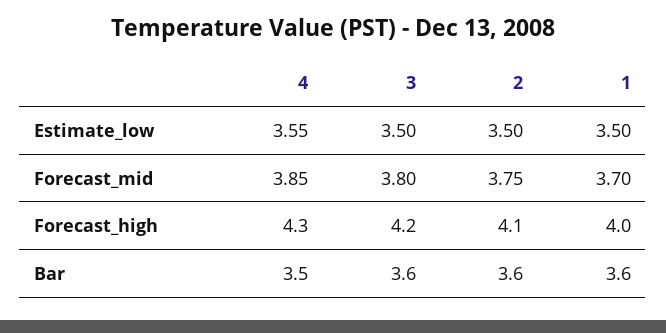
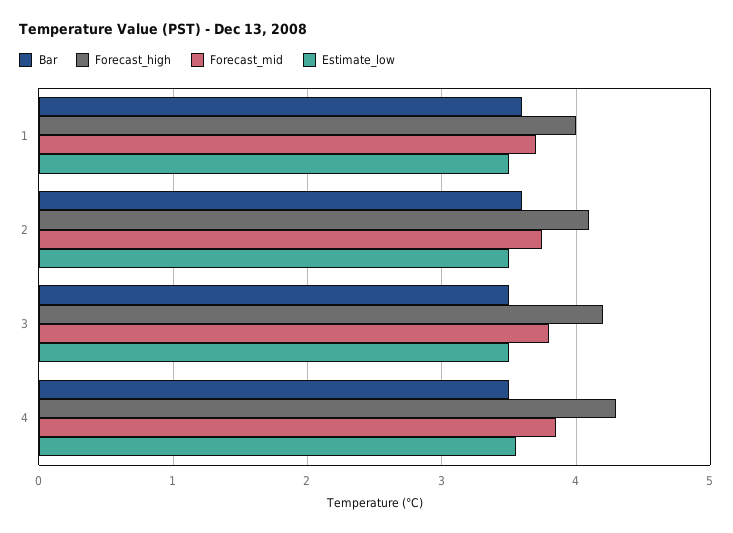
Bar, 3: 3.6 -> 3.5

